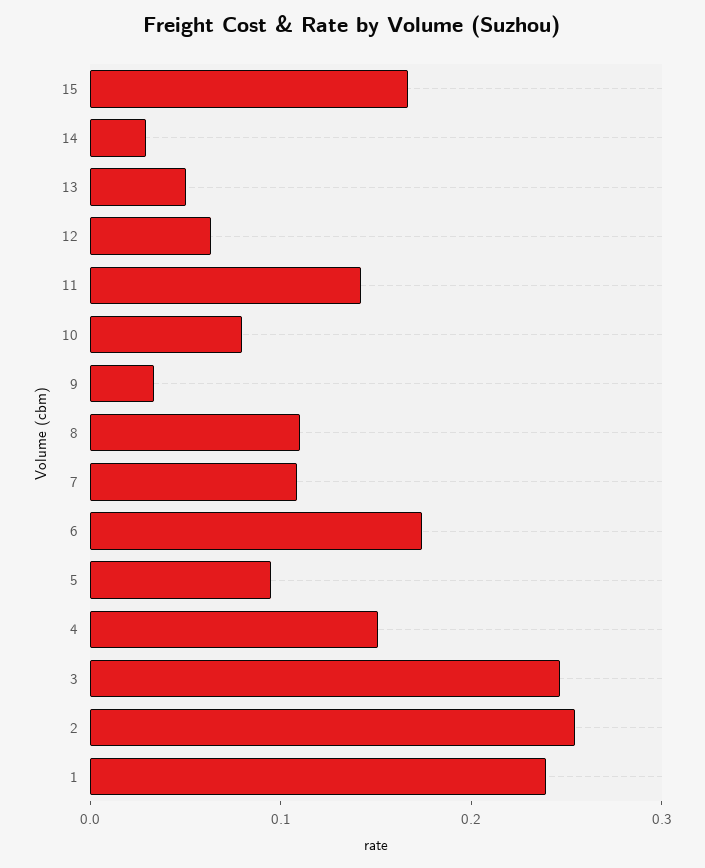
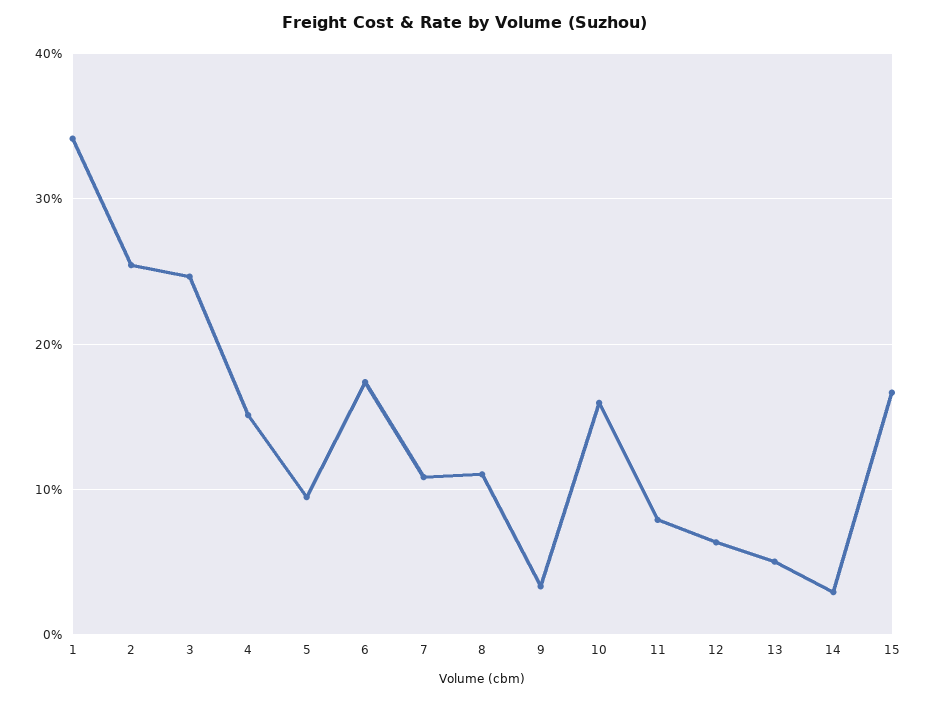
11: 0.14 -> 0.08
10: 0.08 -> 0.16
1: 0.24 -> 0.34

